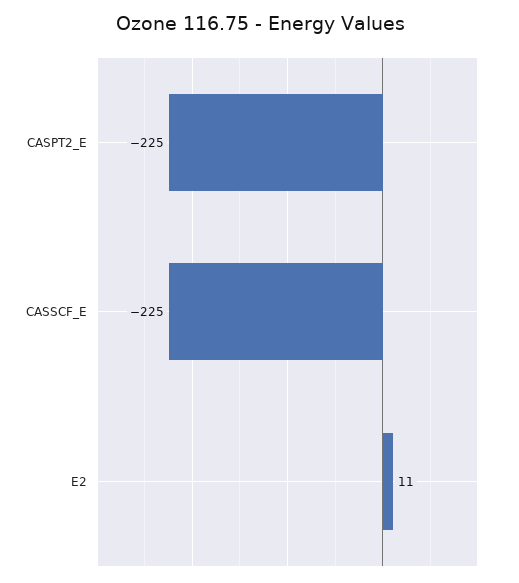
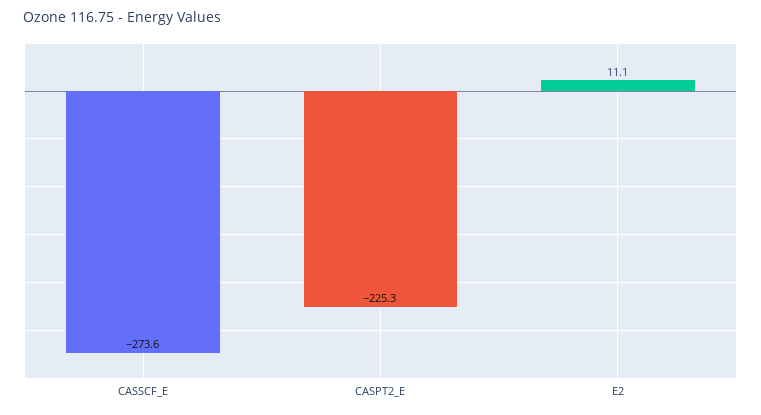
CASSCF_E: -225 -> -273.6

